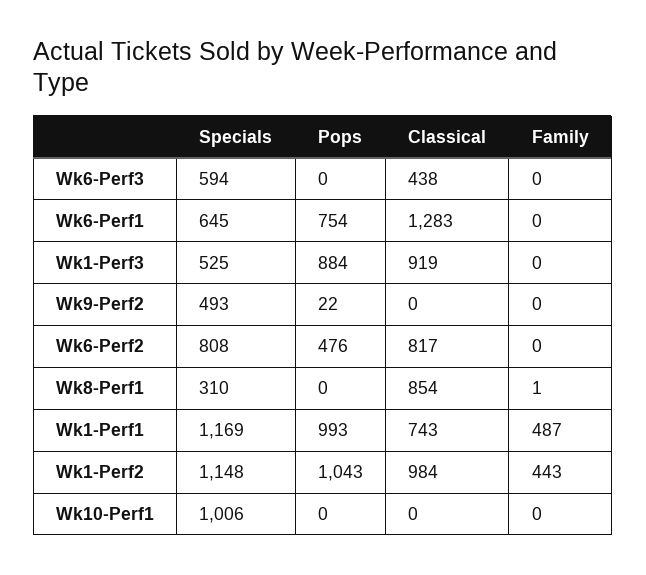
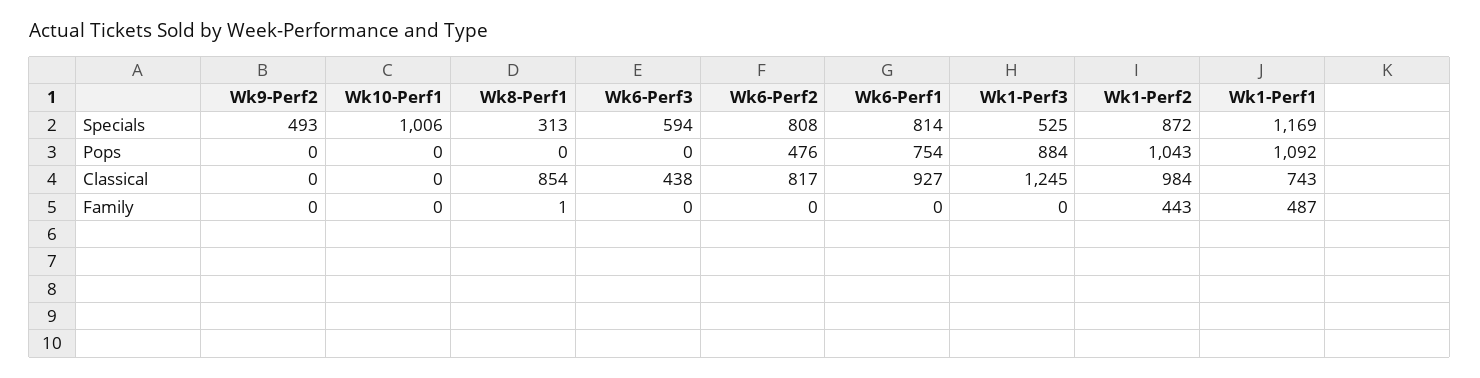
Specials, Wk6-Perf1: 645 -> 814
Classical, Wk6-Perf1: 1283 -> 927
Classical, Wk1-Perf3: 919 -> 1245
Pops, Wk9-Perf2: 22 -> 0
Specials, Wk8-Perf1: 310 -> 313
Pops, Wk1-Perf1: 993 -> 1092
Specials, Wk1-Perf2: 1148 -> 872

